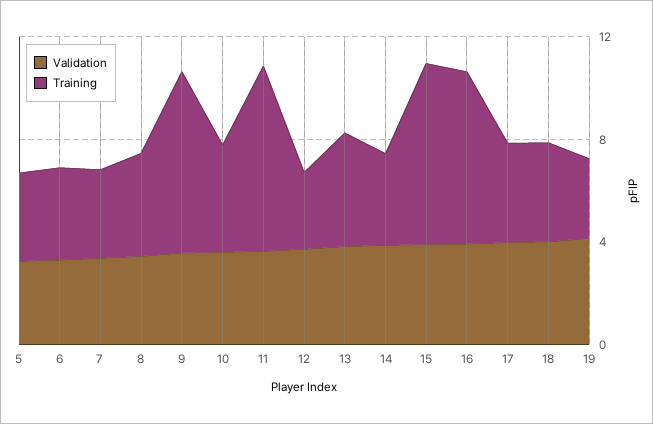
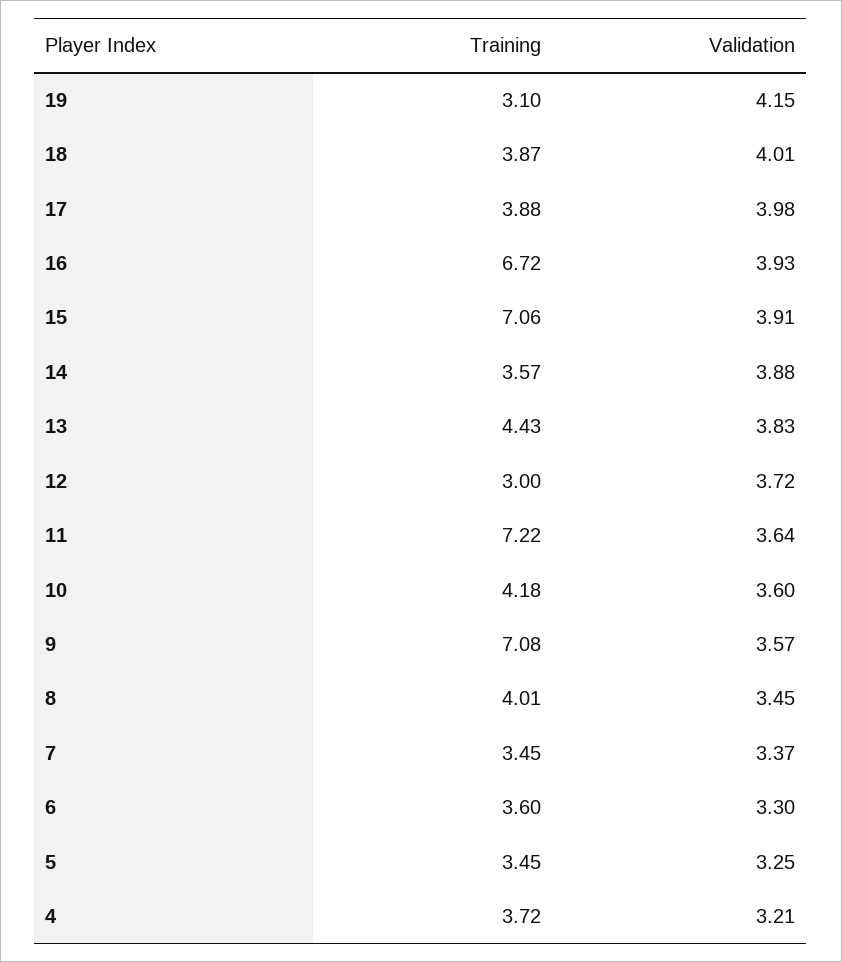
Training, 4: none -> 3.72
Validation, 4: none -> 3.21

